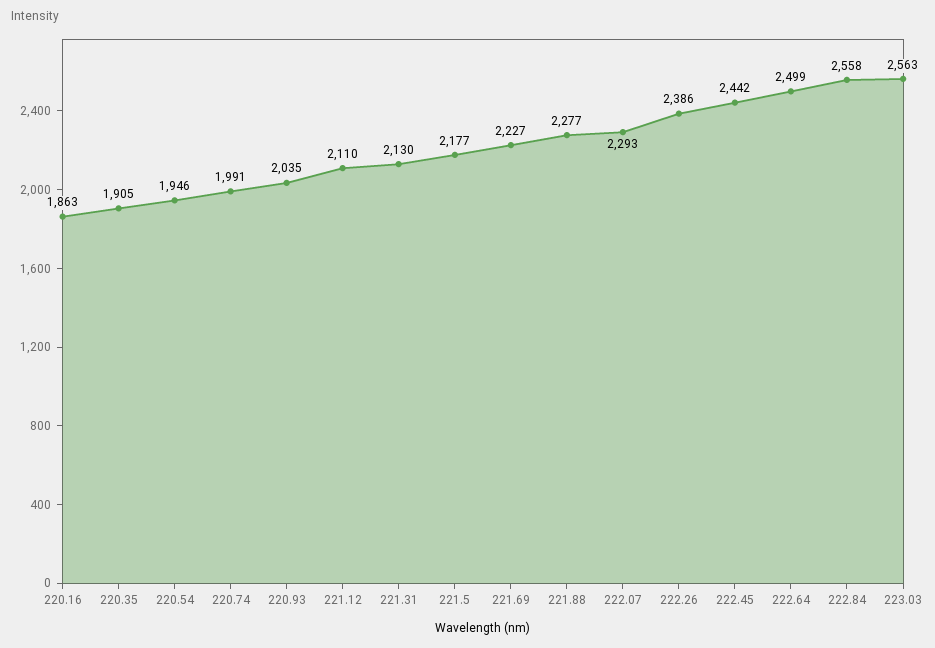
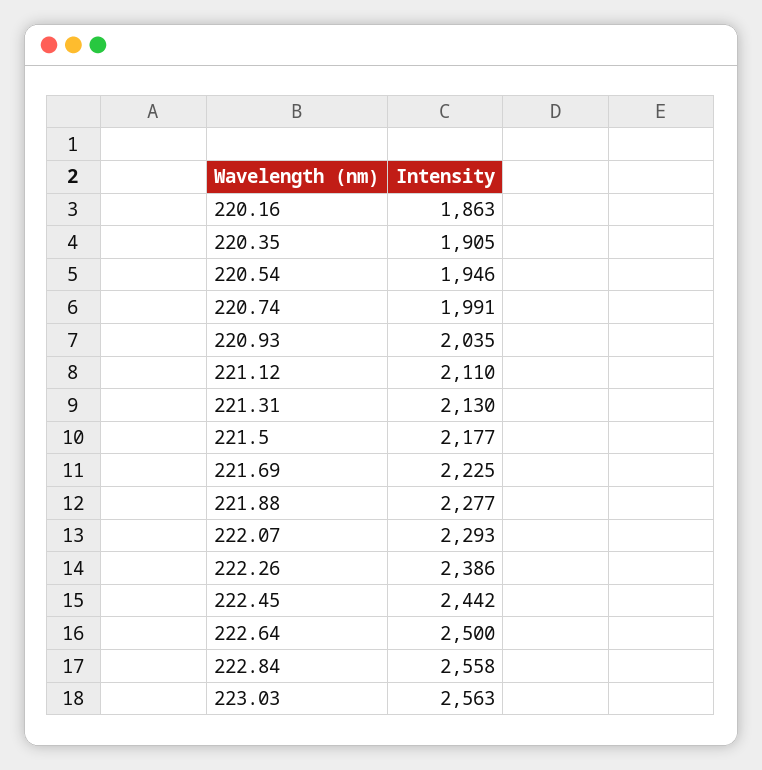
221.69: 2227 -> 2225
222.64: 2499 -> 2500

